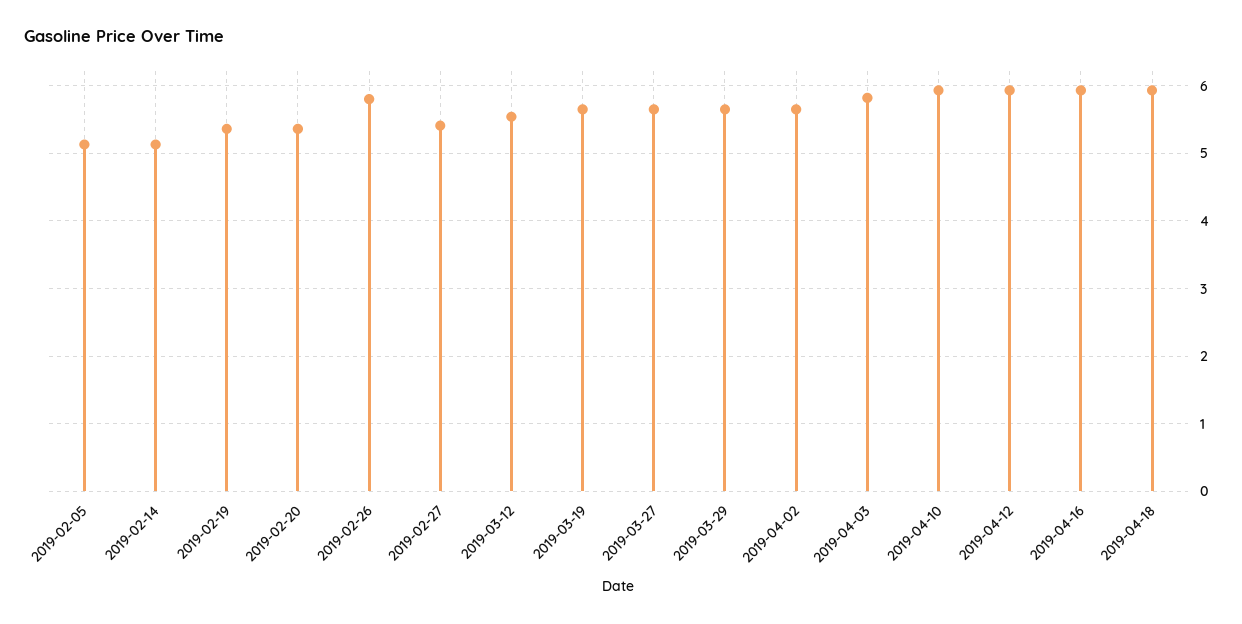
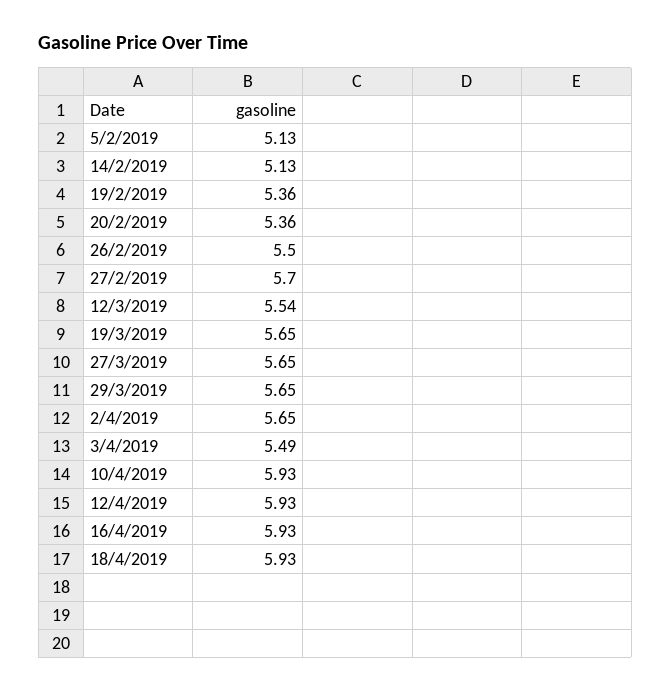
2019-02-26: 5.8 -> 5.5
2019-02-27: 5.4 -> 5.7
2019-04-03: 5.8 -> 5.49

